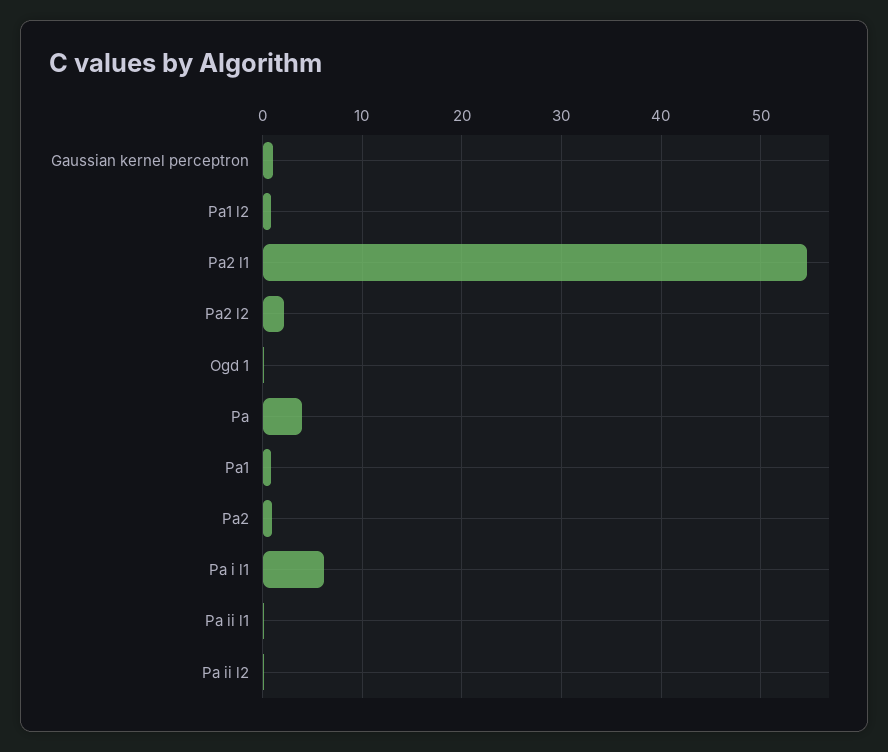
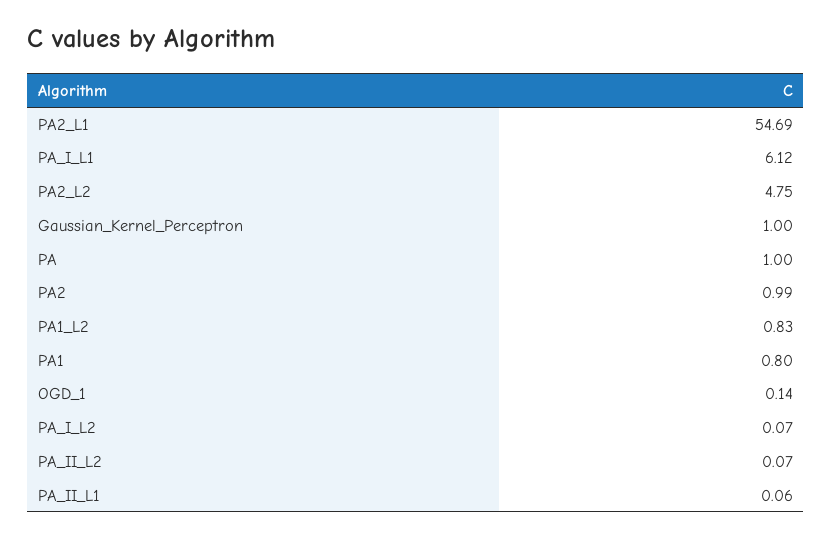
Pa2 l2: 2 -> 4.75
Pa: 4 -> 1
PA_I_L2: none -> 0.07

